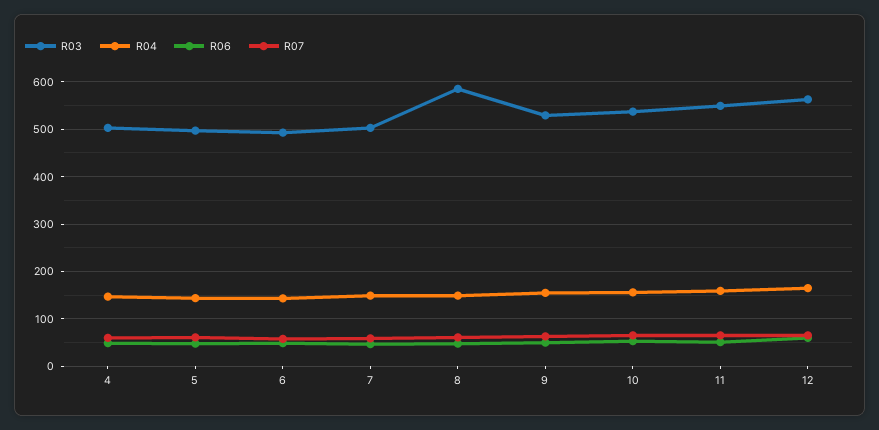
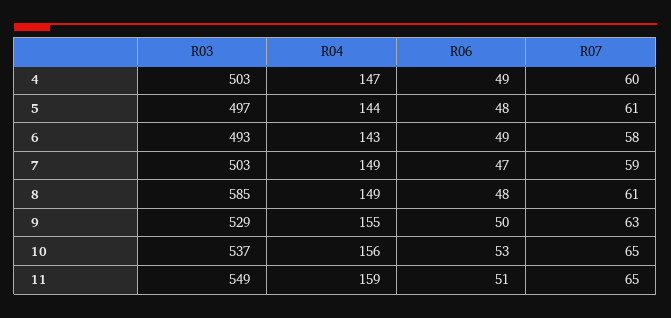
R03, 12: 560 -> none
R04, 12: 160 -> none
R06, 12: 60 -> none
R07, 12: 60 -> none

